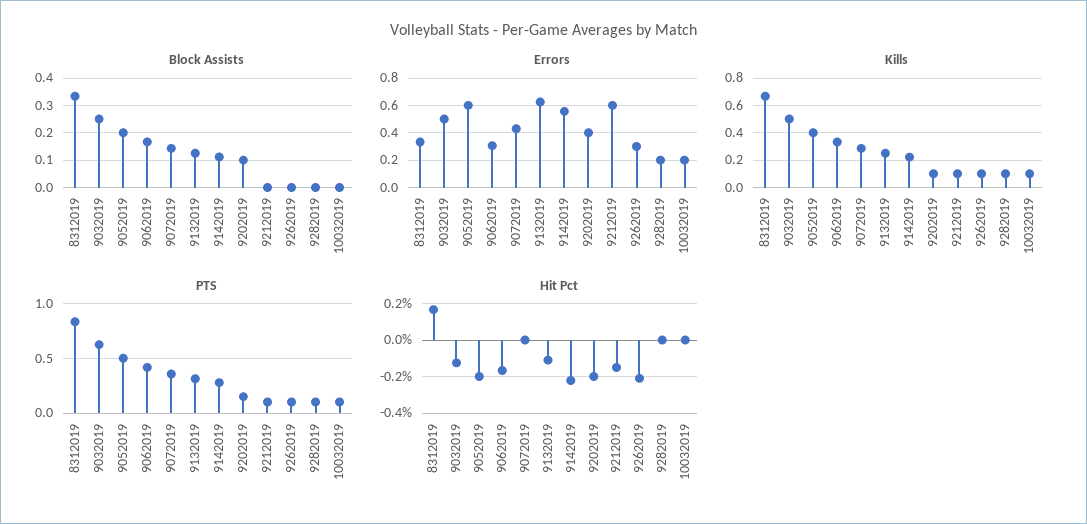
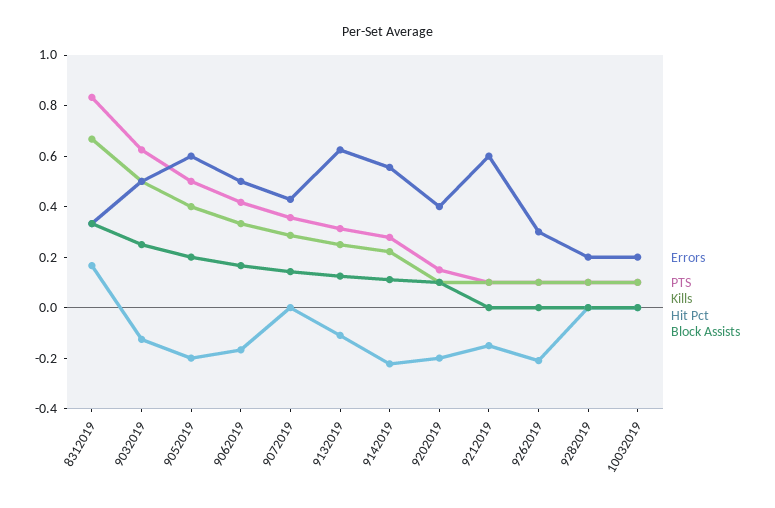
Errors, 9062019: 0.3 -> 0.5

